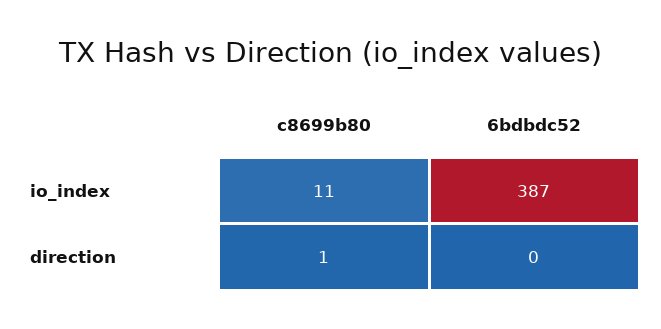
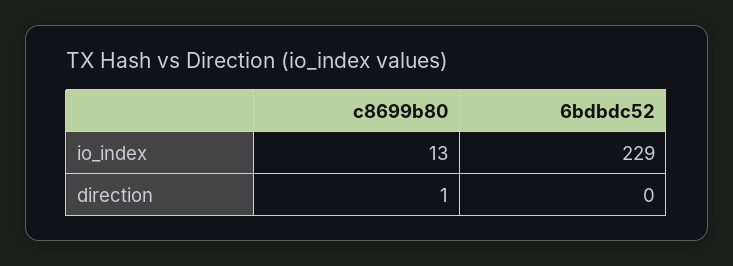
c8699b80, io_index: 11 -> 13
6bdbdc52, io_index: 387 -> 229

